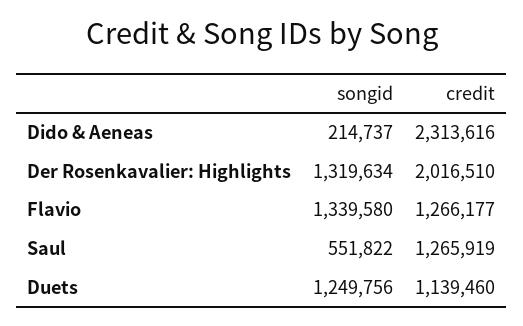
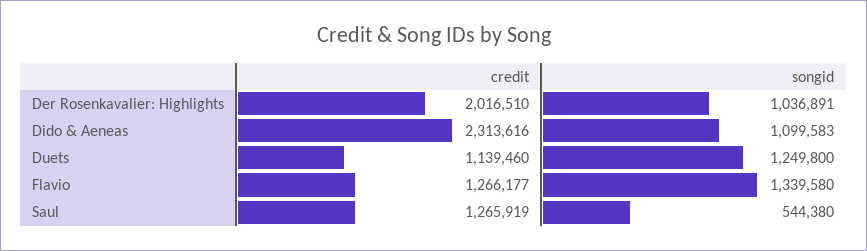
songid, Dido & Aeneas: 214737 -> 1099583
songid, Der Rosenkavalier: Highlights: 1319634 -> 1036891
songid, Saul: 551822 -> 544380
songid, Duets: 1249756 -> 1249800

